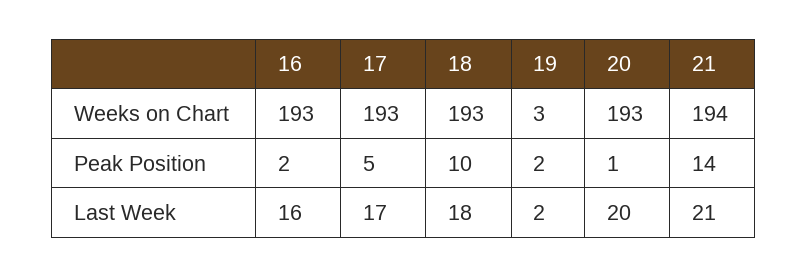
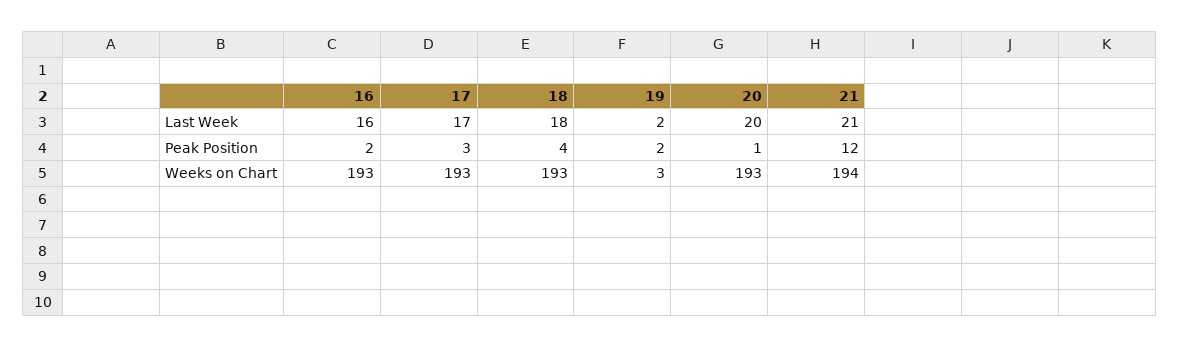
17, Peak Position: 5 -> 3
18, Peak Position: 10 -> 4
21, Peak Position: 14 -> 12

